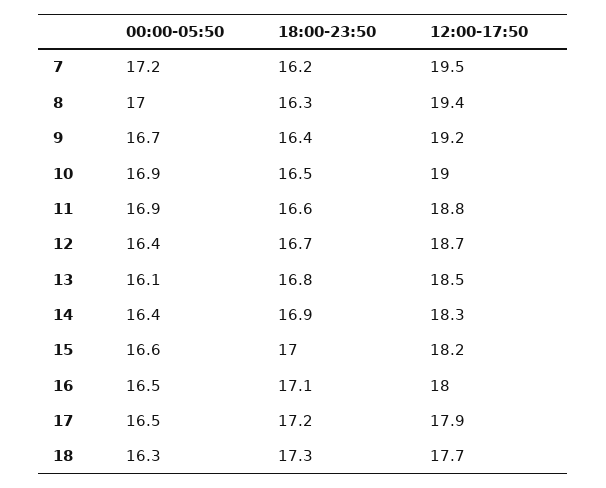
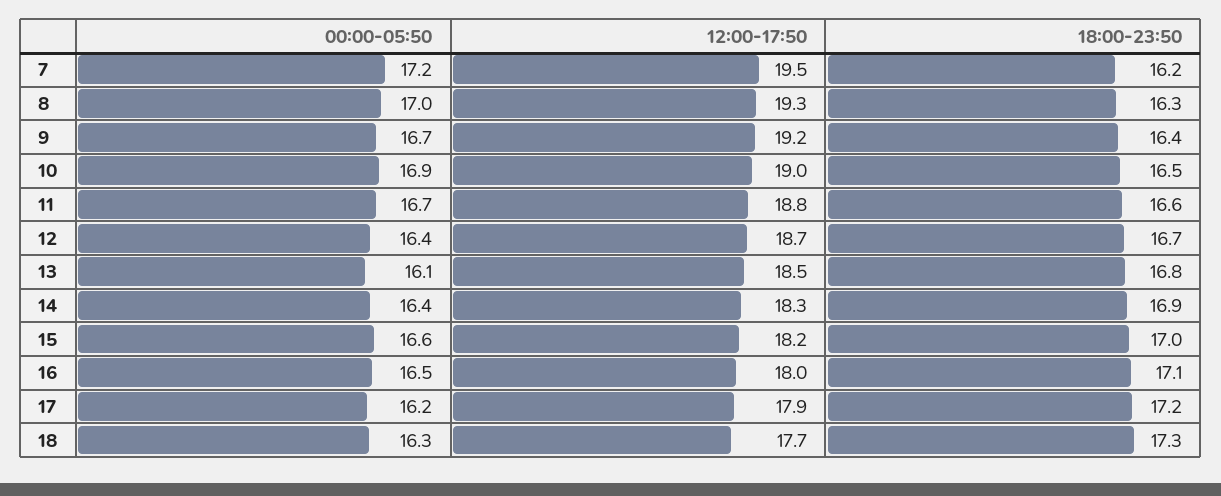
12:00-17:50, 8: 19.4 -> 19.3
00:00-05:50, 11: 16.9 -> 16.7
00:00-05:50, 17: 16.5 -> 16.2

